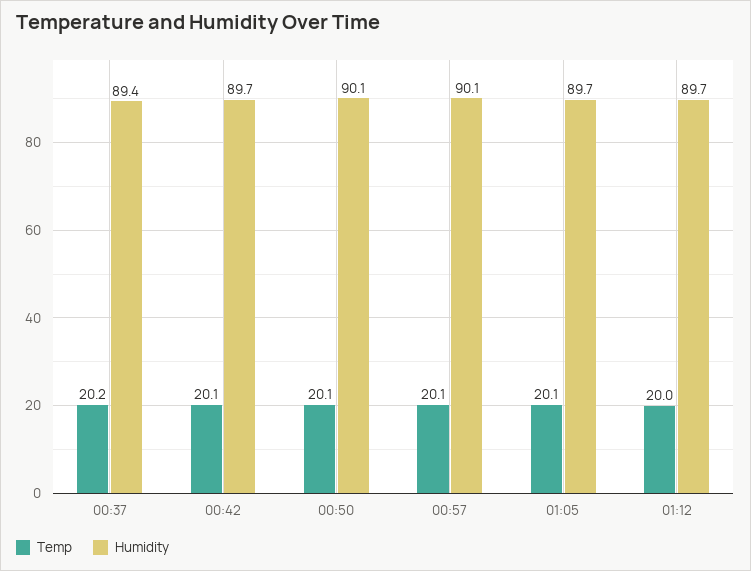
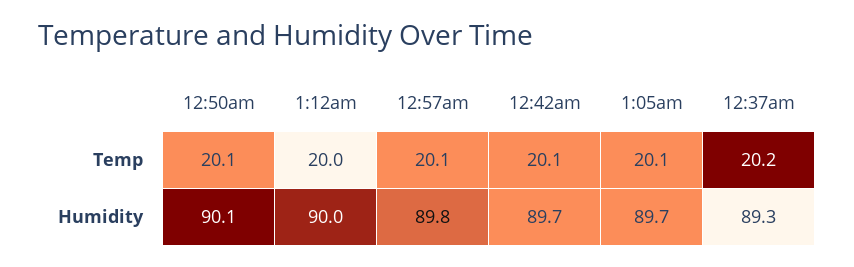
Humidity, 00:37: 89.4 -> 89.3
Humidity, 00:57: 90.1 -> 89.8
Humidity, 01:12: 89.7 -> 90

